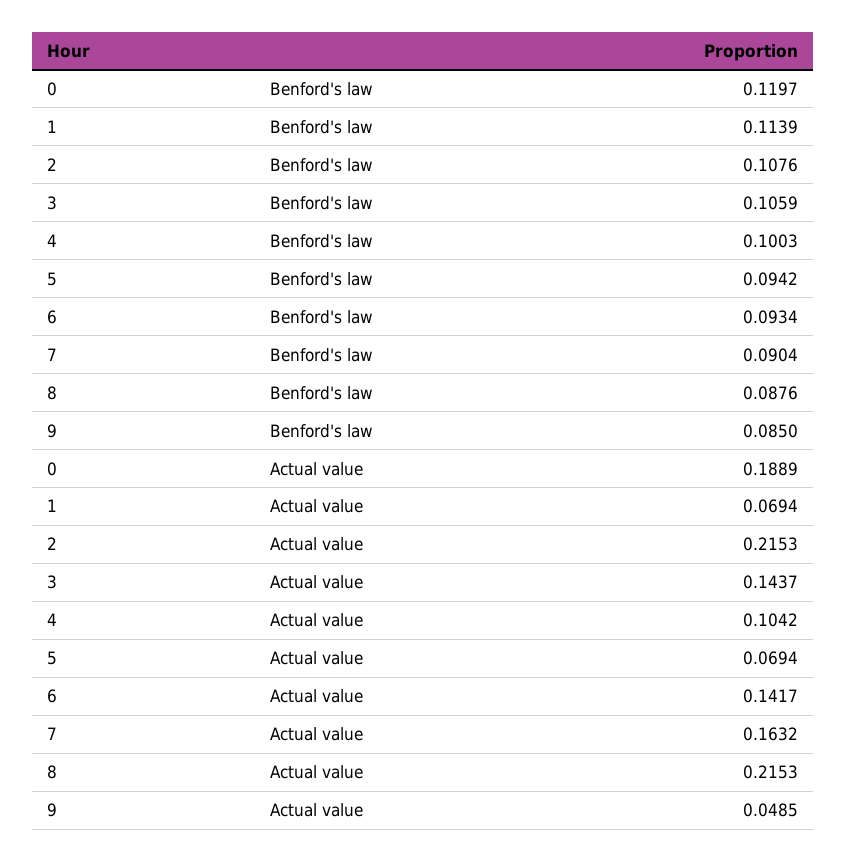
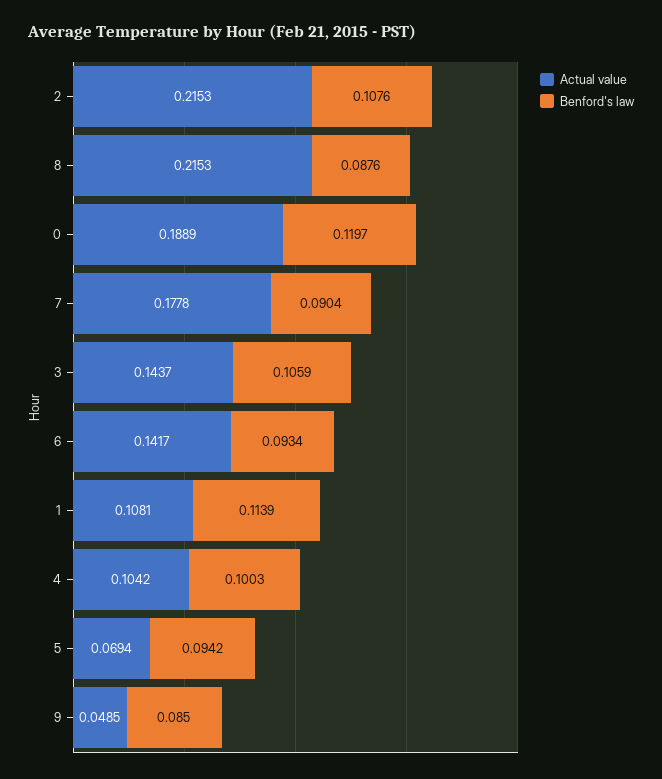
Actual value, 1: 0.0694 -> 0.1081
Actual value, 7: 0.1632 -> 0.1778

